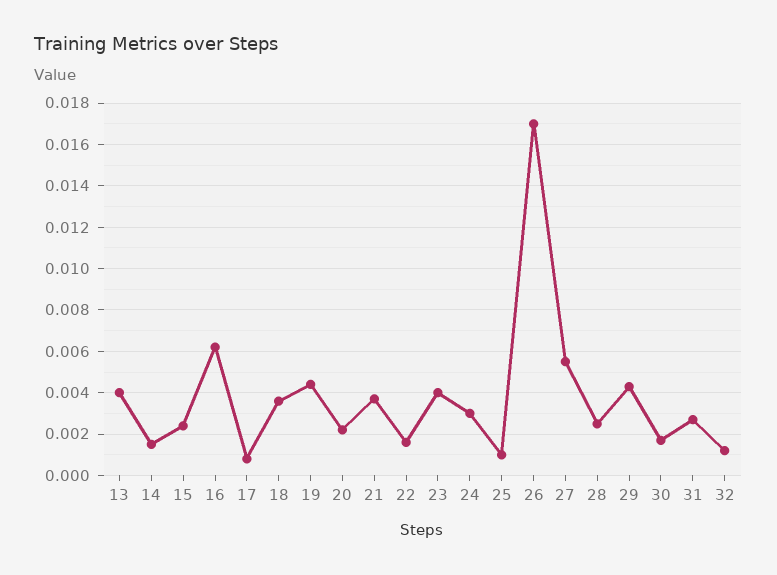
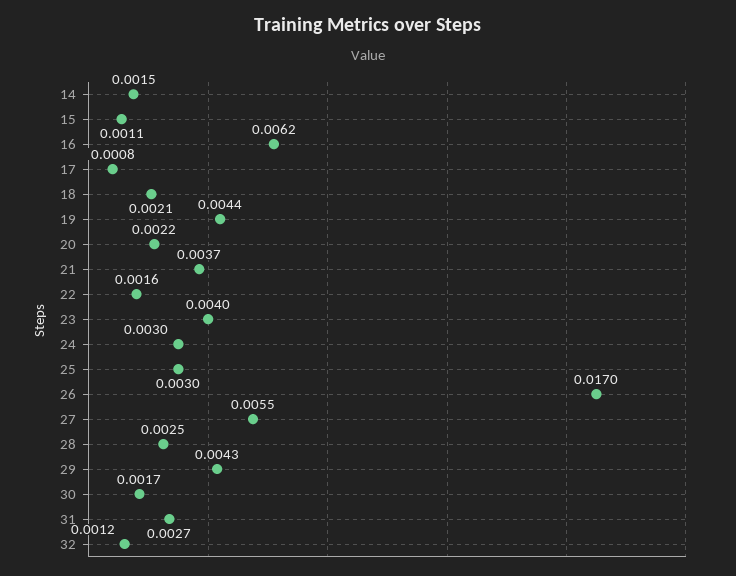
13: 0.004 -> none
15: 0.0025 -> 0.0011
18: 0.0035 -> 0.0021
25: 0.001 -> 0.003

